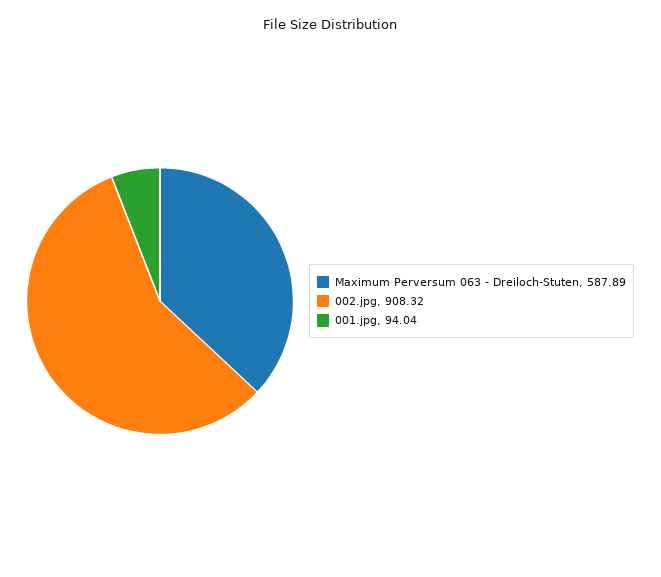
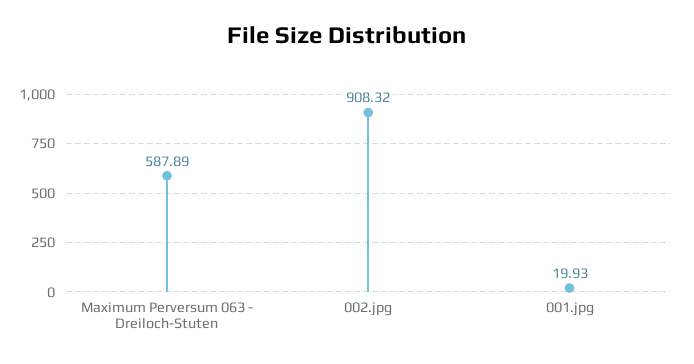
001.jpg: 94.04 -> 19.93

